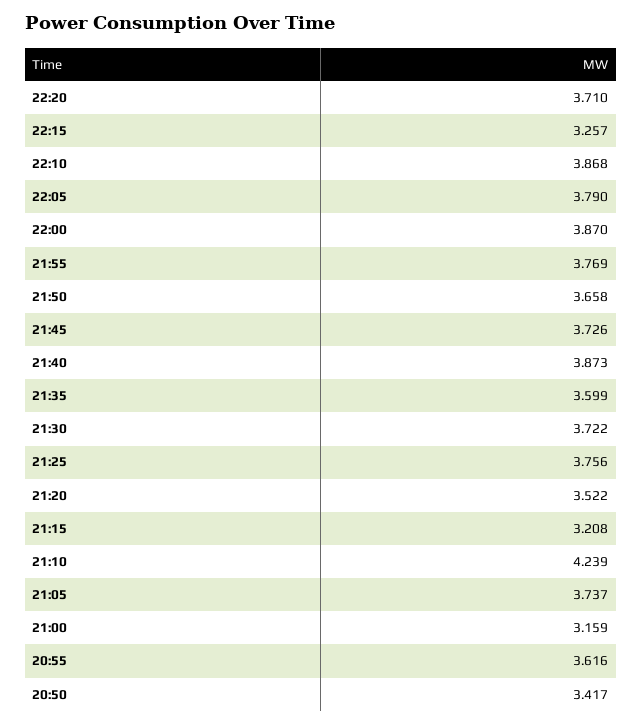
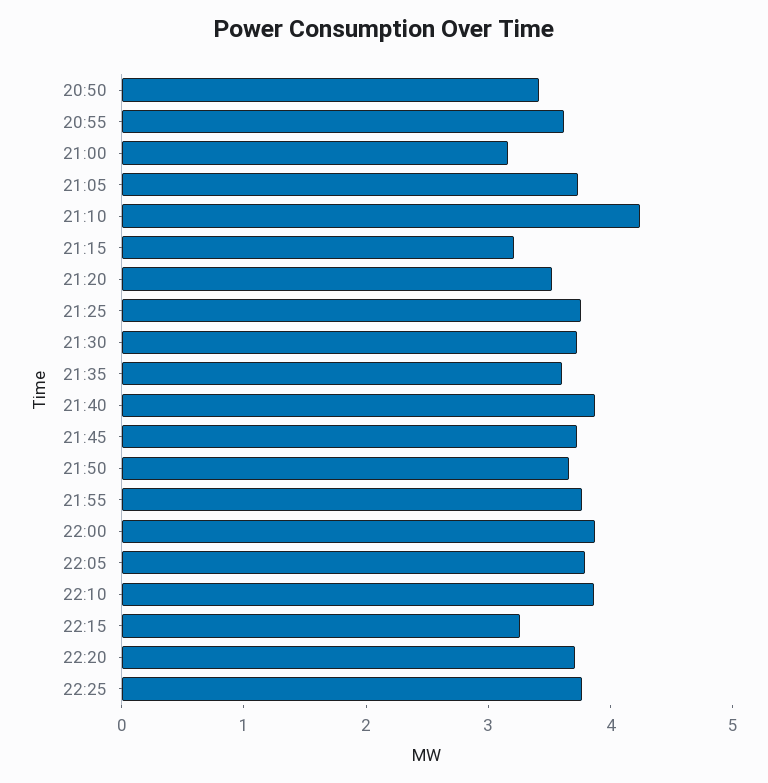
22:25: none -> 3.8

